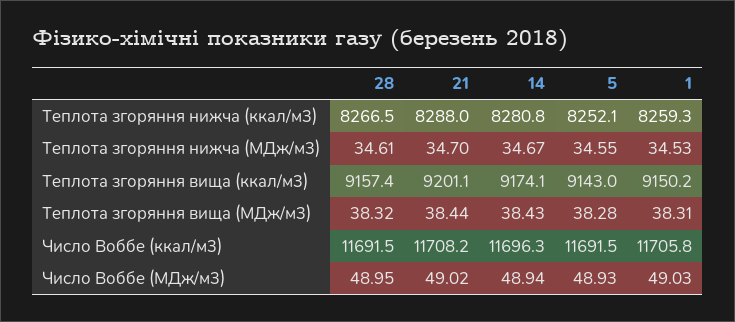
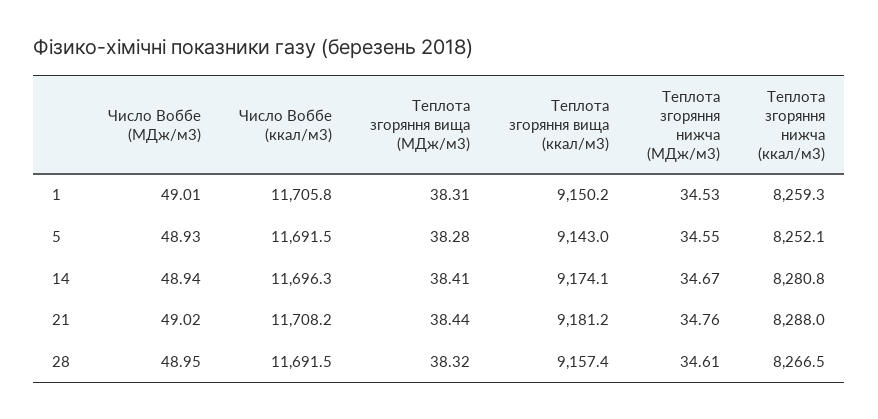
21, Теплота згоряння нижча (МДж/м3): 34.7 -> 34.76
21, Теплота згоряння вища (ккал/м3): 9201.1 -> 9181.2
14, Теплота згоряння вища (МДж/м3): 38.43 -> 38.41
1, Число Воббе (МДж/м3): 49.03 -> 49.01

